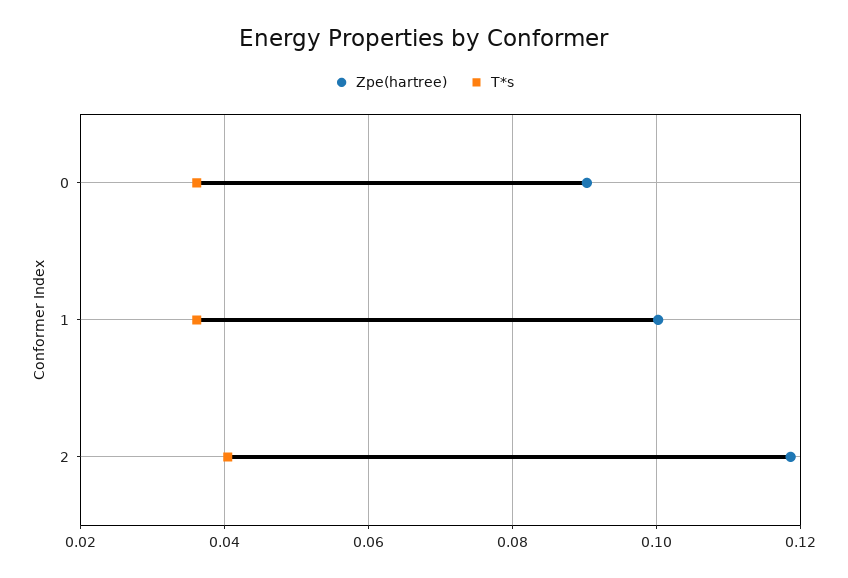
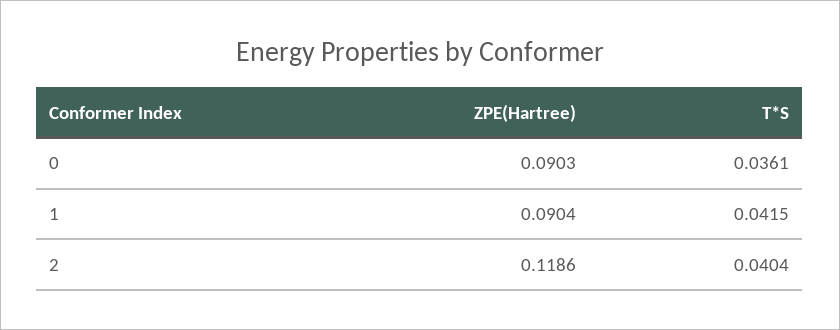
Zpe(hartree), 1: 0.1 -> 0.0904
T*s, 1: 0.036 -> 0.0415

